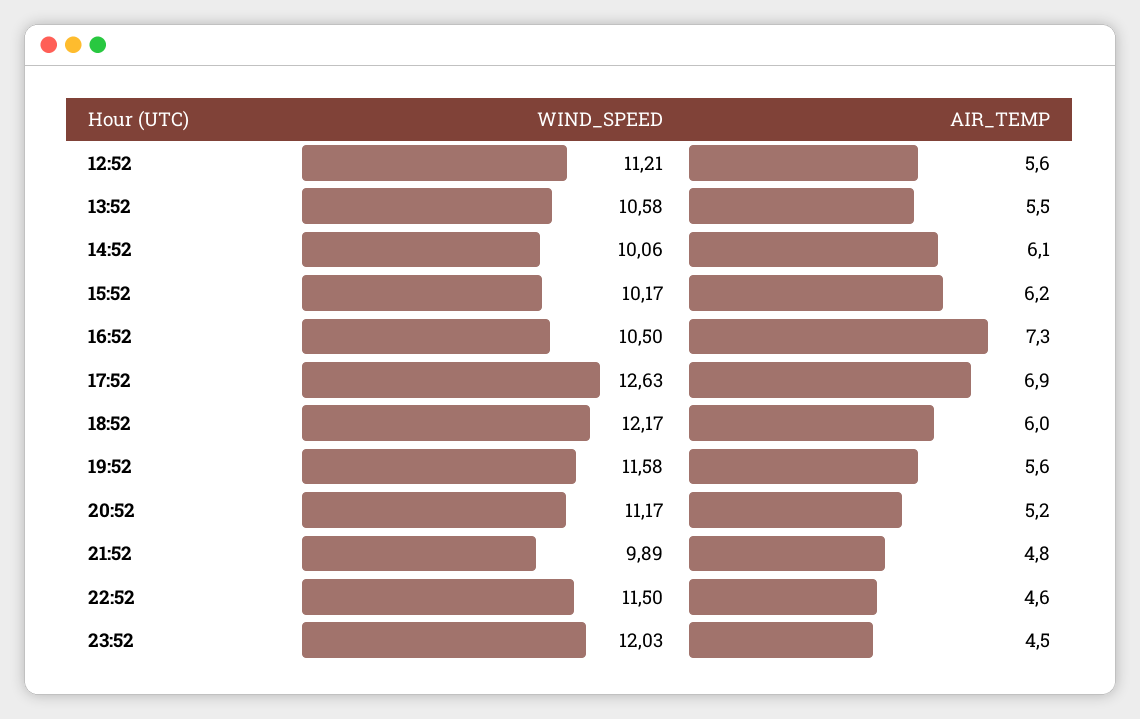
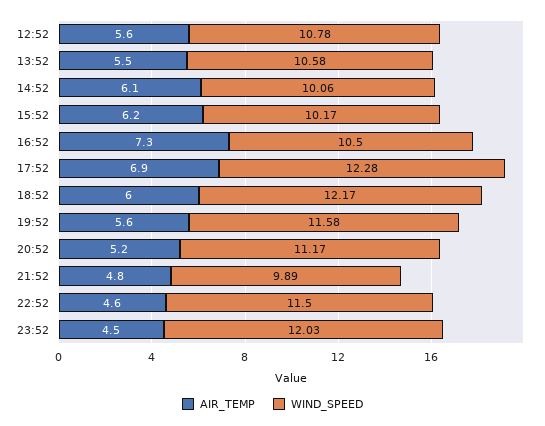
WIND_SPEED, 12:52: 11.21 -> 10.78
WIND_SPEED, 17:52: 12.63 -> 12.28

